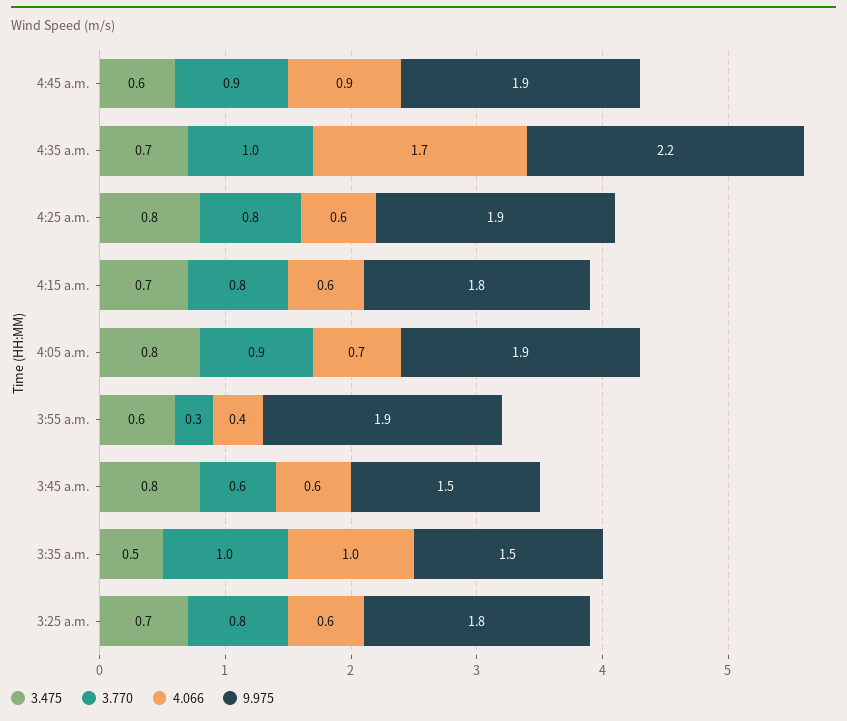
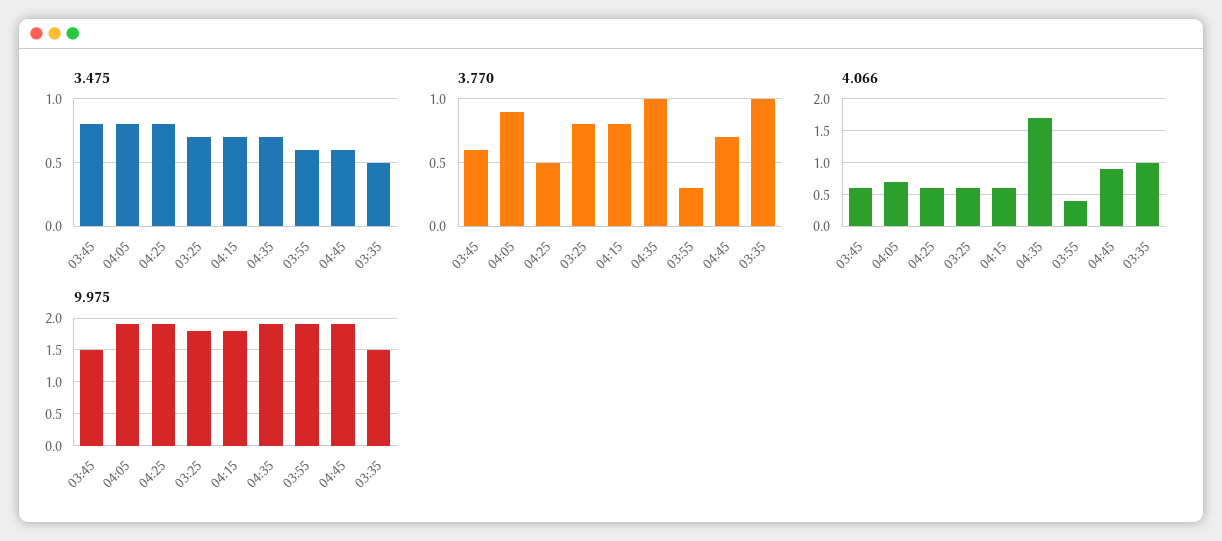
3.770, 4:45 a.m.: 0.9 -> 0.7
9.975, 4:35 a.m.: 2.2 -> 1.9
3.770, 4:25 a.m.: 0.8 -> 0.5

